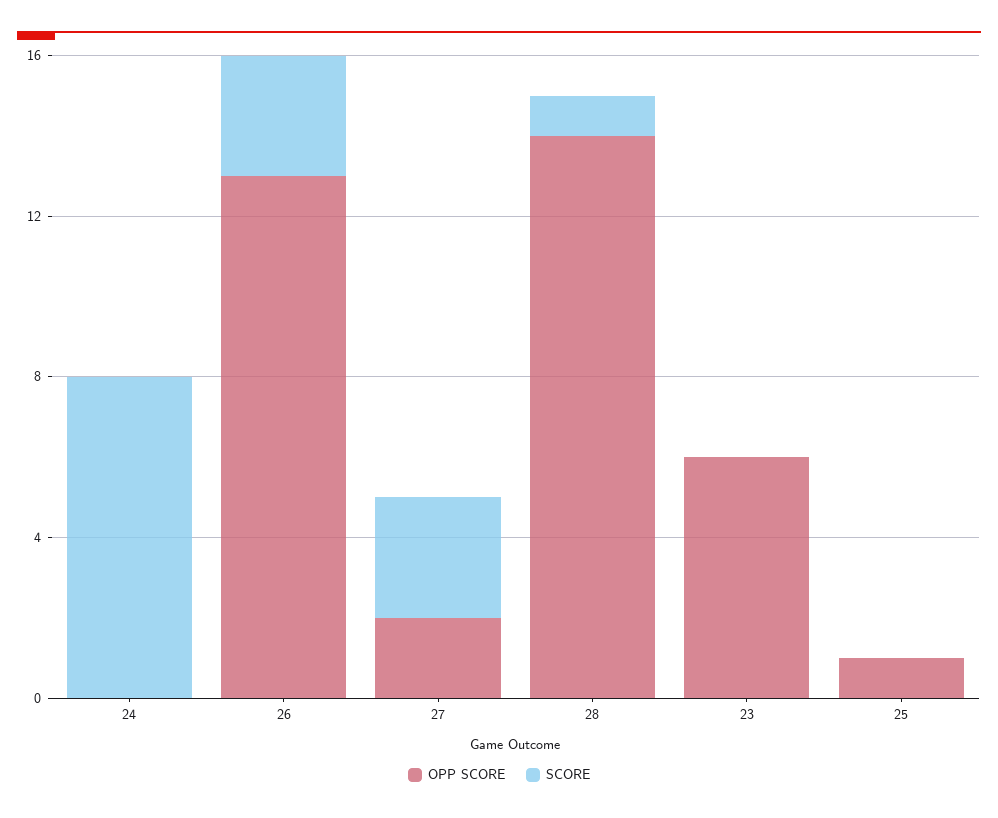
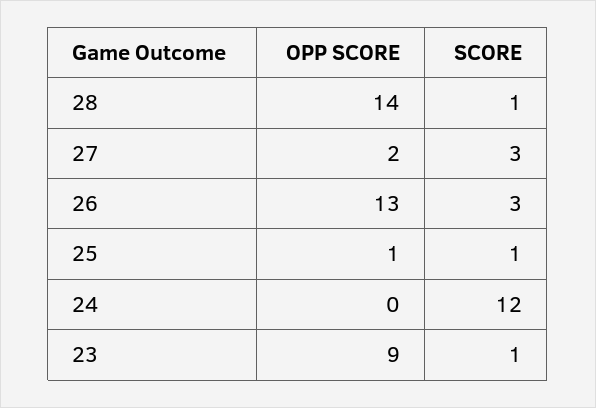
SCORE, 24: 8 -> 12
OPP SCORE, 23: 6 -> 9
SCORE, 23: 0 -> 1
SCORE, 25: 0 -> 1

